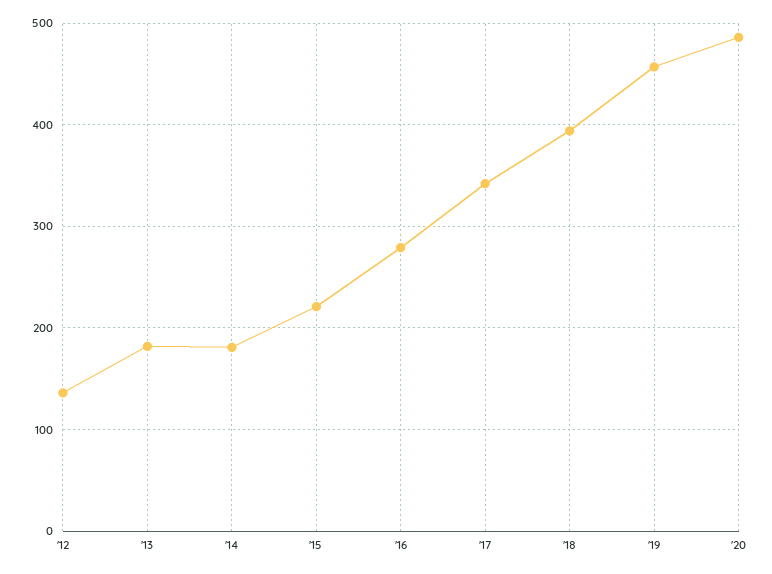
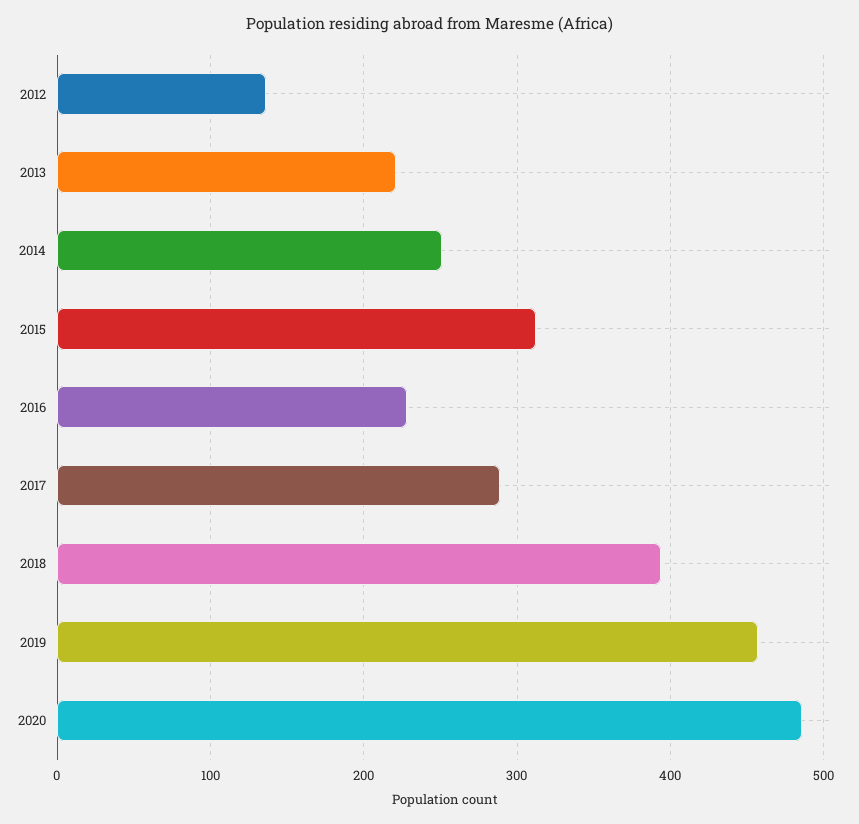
'13: 180 -> 220
'14: 180 -> 250
'15: 220 -> 310
'16: 280 -> 230
'17: 340 -> 290

